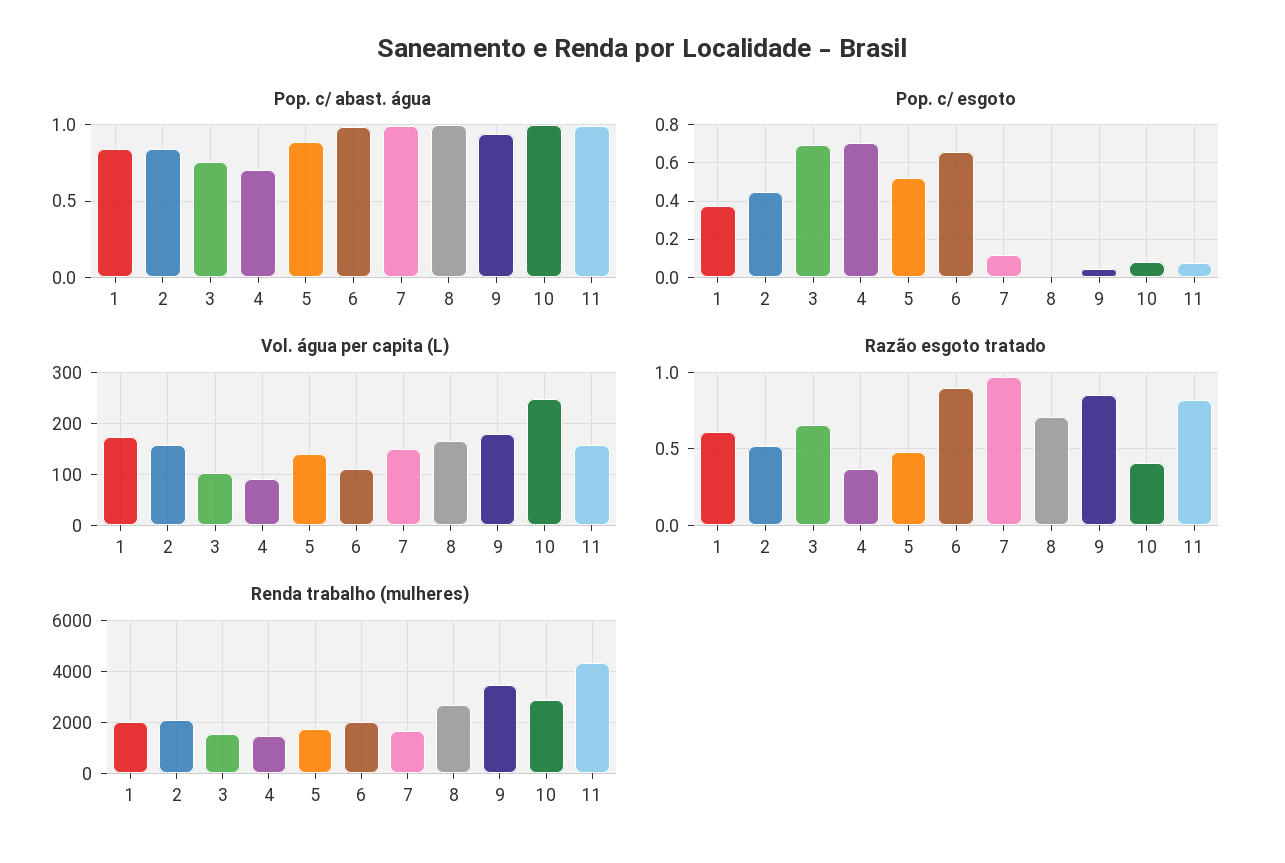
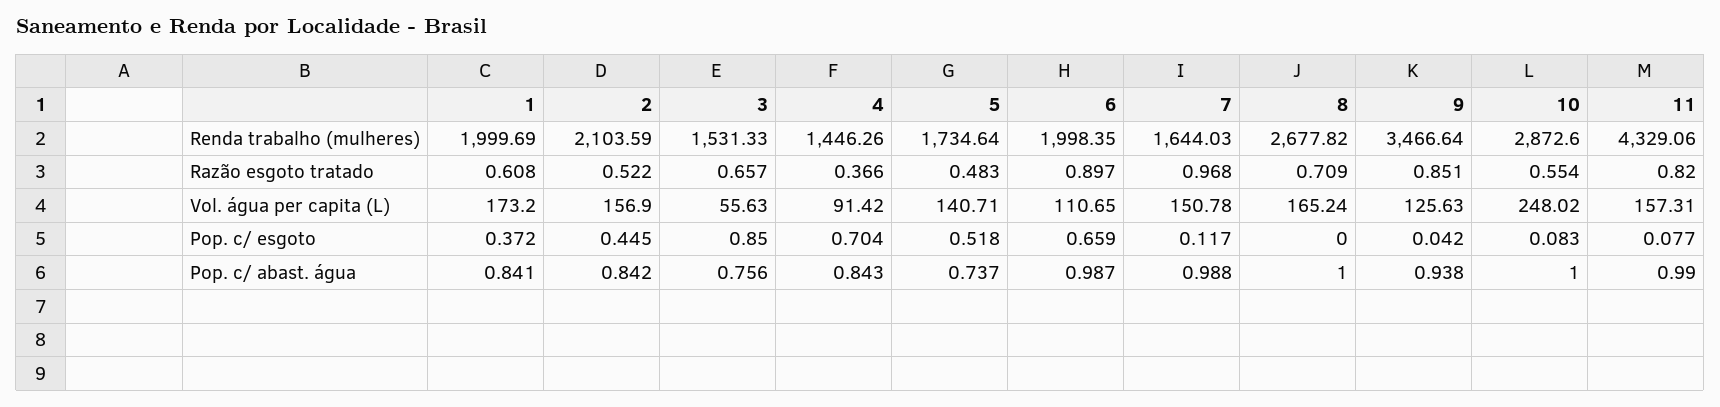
Pop. c/ abast. água, 4: 0.7 -> 0.843
Pop. c/ abast. água, 5: 0.9 -> 0.737
Pop. c/ esgoto, 3: 0.7 -> 0.85
Vol. água per capita (L), 3: 100 -> 55.63
Vol. água per capita (L), 9: 180 -> 125.63
Razão esgoto tratado, 10: 0.4 -> 0.554

